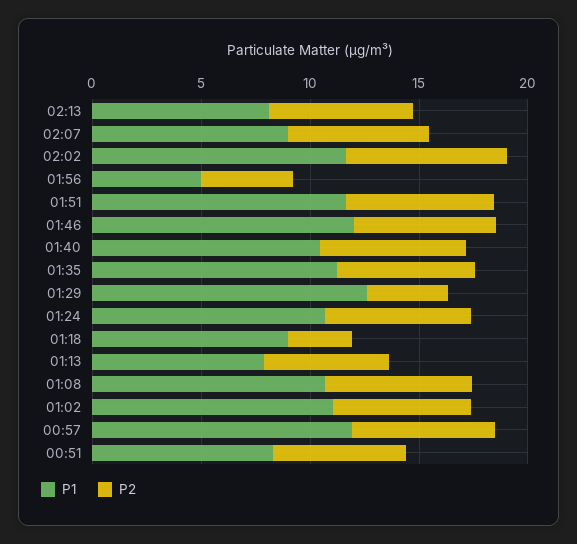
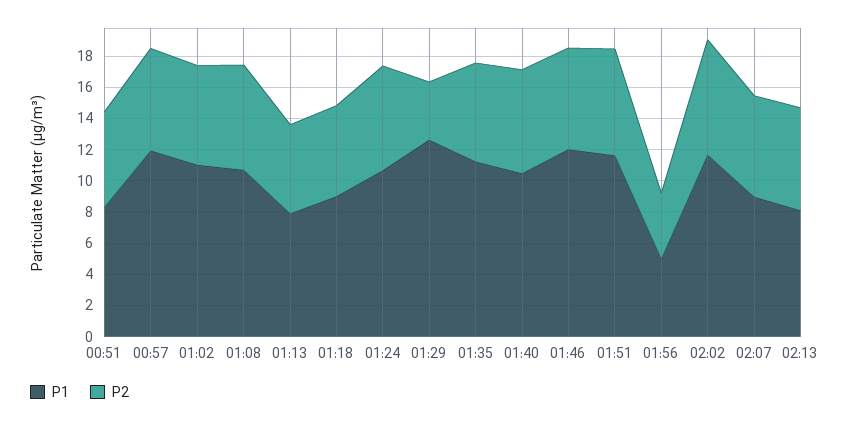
P2, 01:18: 3 -> 6

